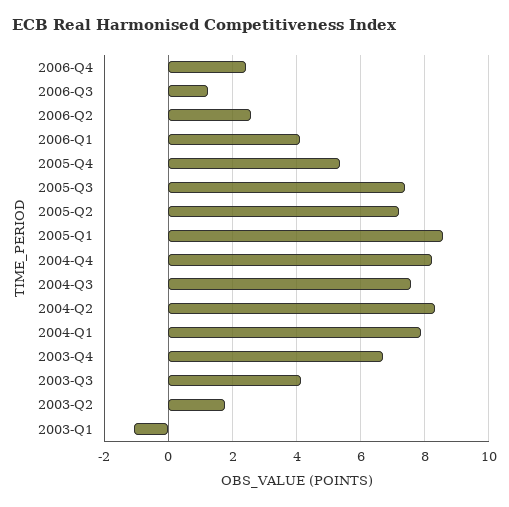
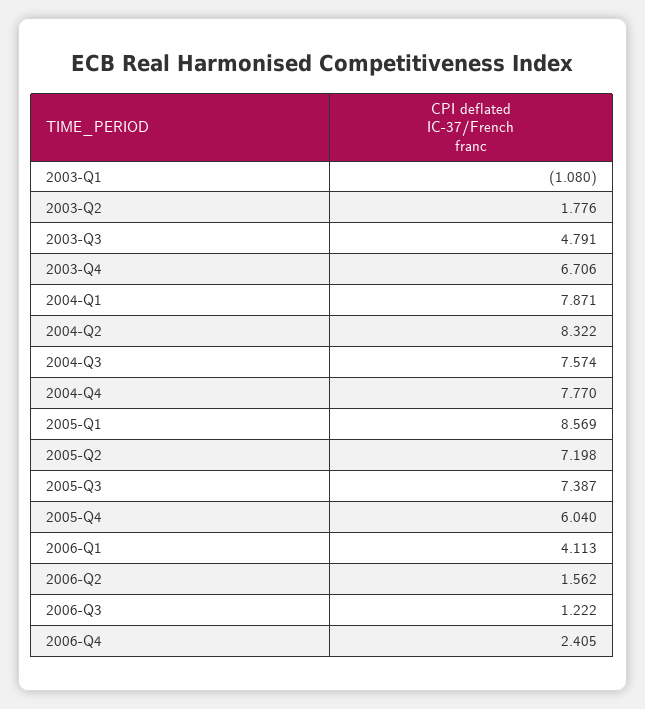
2006-Q2: 2.6 -> 1.562
2005-Q4: 5.4 -> 6.04
2004-Q4: 8.2 -> 7.77
2003-Q3: 4.2 -> 4.791

